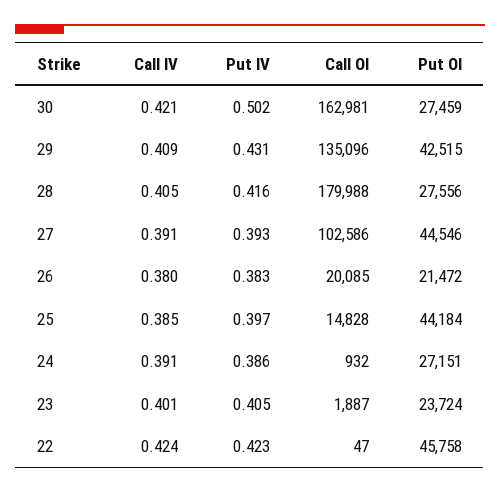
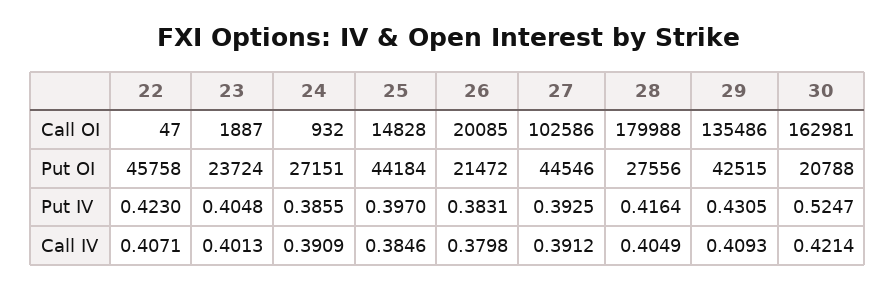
Put IV, 30: 0.502 -> 0.5247
Put OI, 30: 27459 -> 20788
Call OI, 29: 135096 -> 135486
Call IV, 22: 0.424 -> 0.4071

